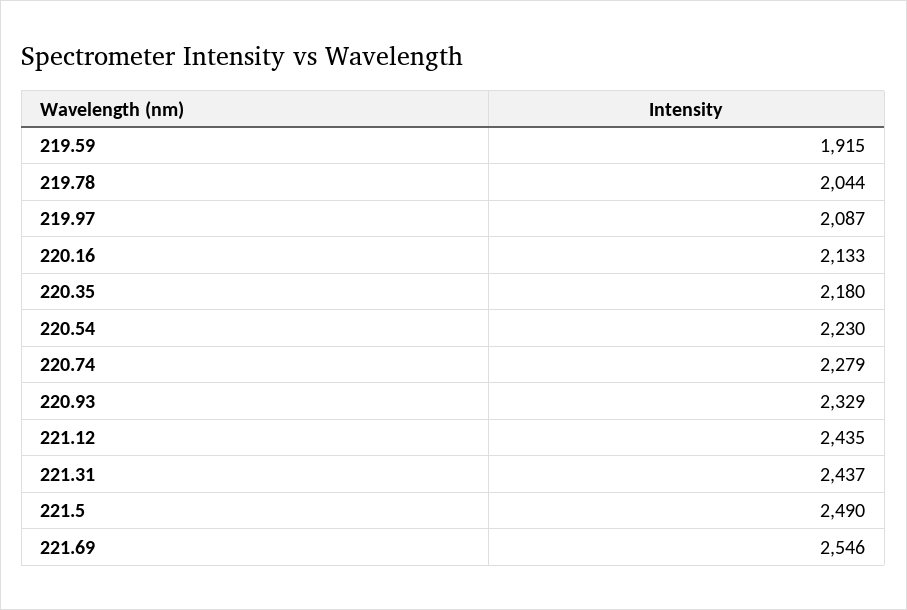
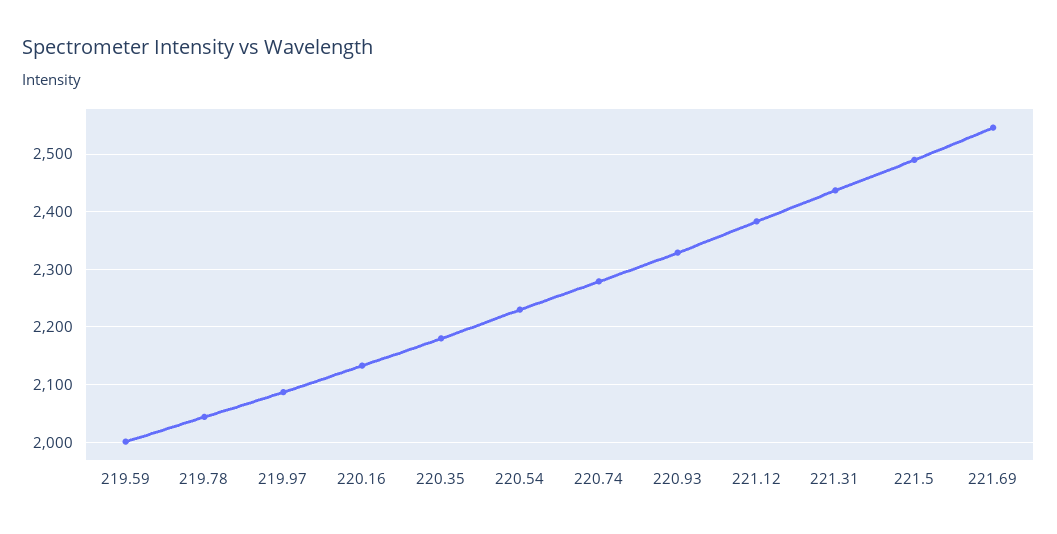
219.59: 1915 -> 2000
221.12: 2435 -> 2380

